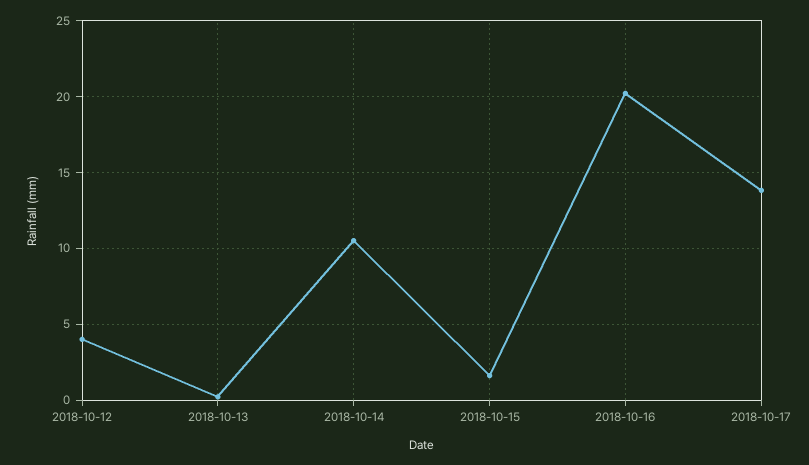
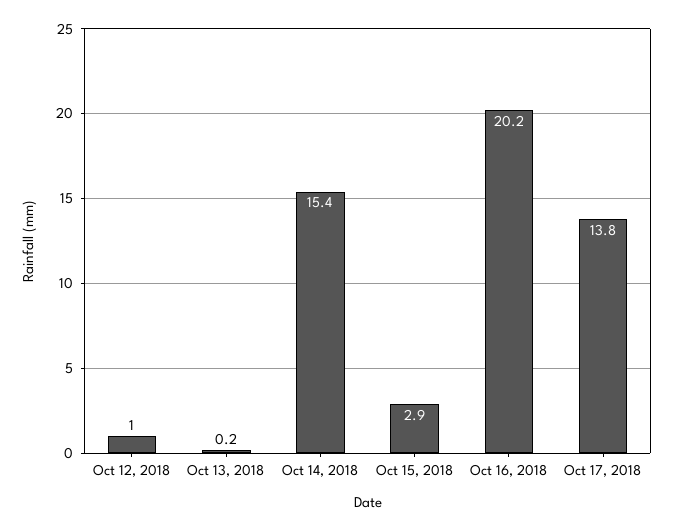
2018-10-12: 4 -> 1
2018-10-14: 10.5 -> 15.4
2018-10-15: 1.5 -> 2.9

